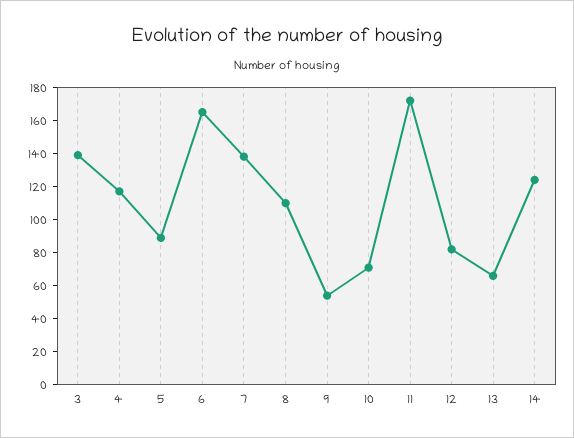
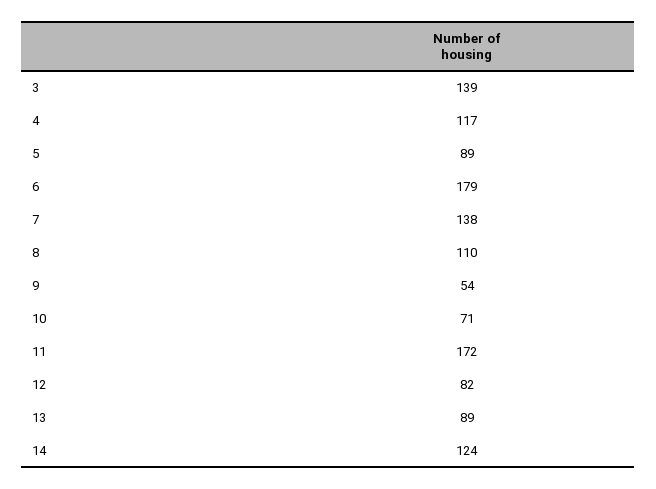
6: 165 -> 179
13: 65 -> 89

